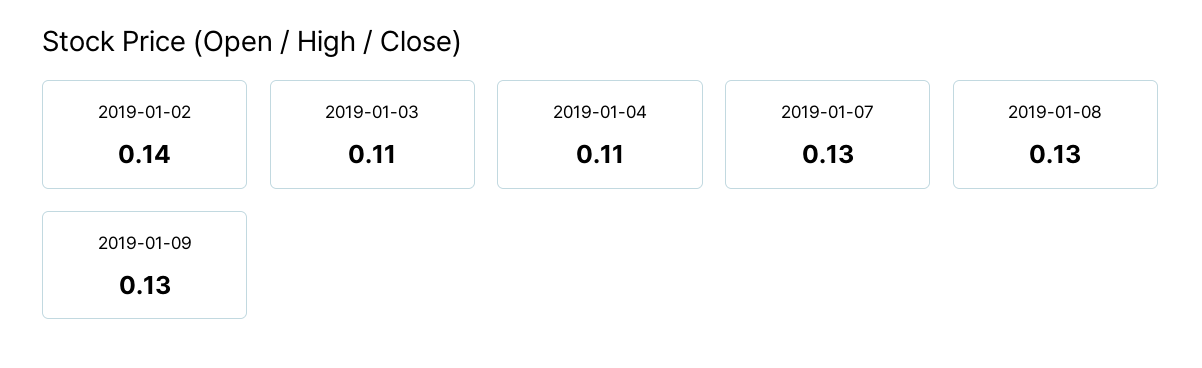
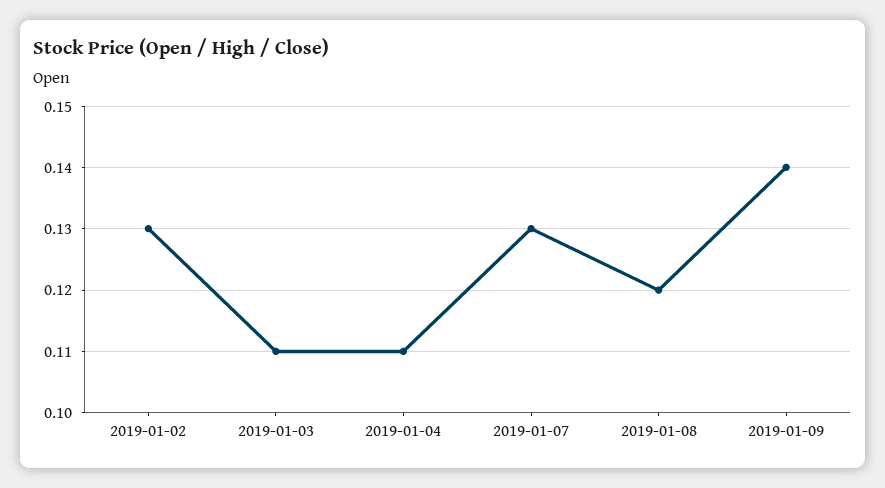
2019-01-02: 0.14 -> 0.13
2019-01-08: 0.13 -> 0.12
2019-01-09: 0.13 -> 0.14

